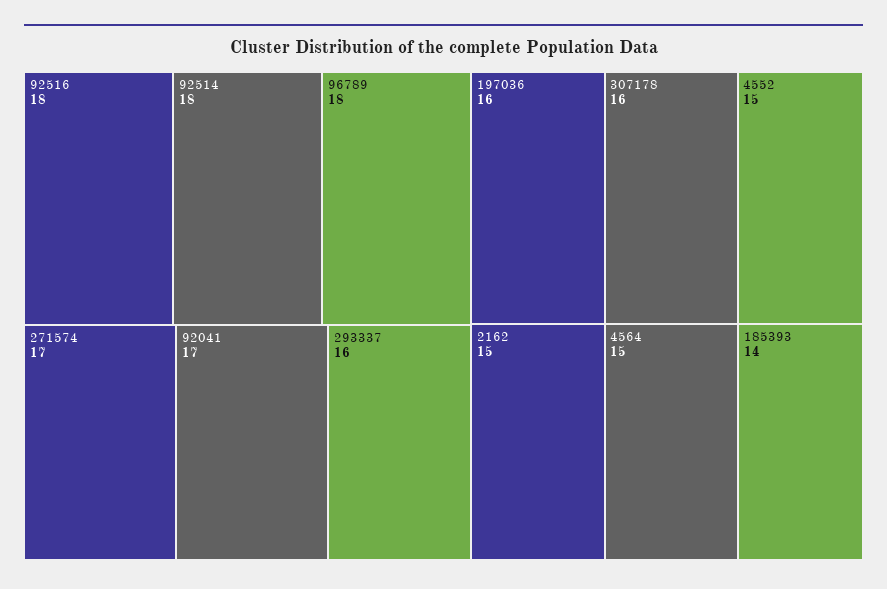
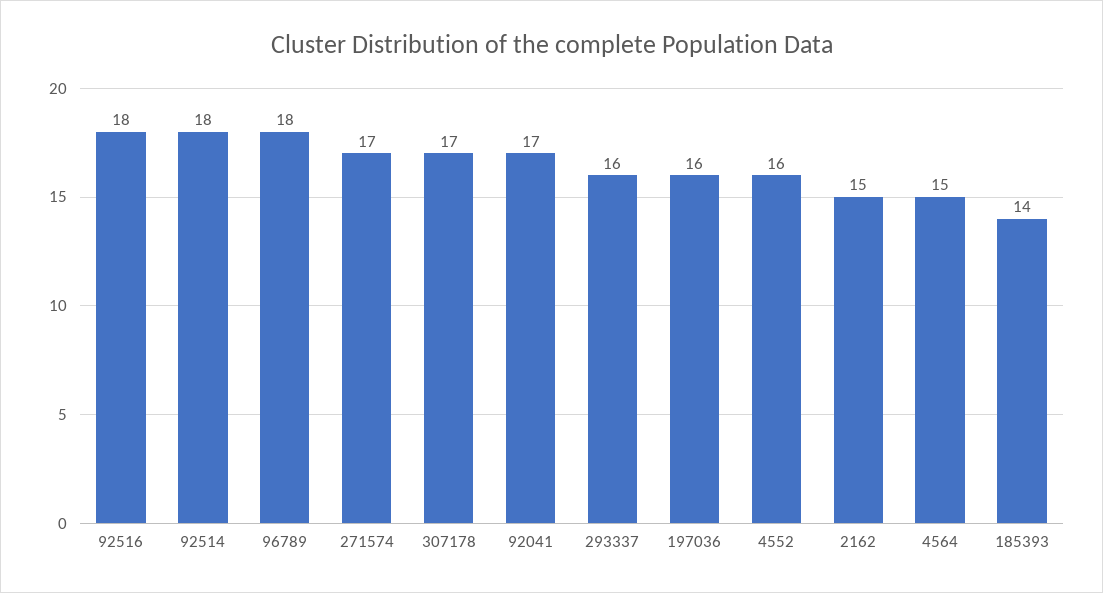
307178: 16 -> 17
4552: 15 -> 16

